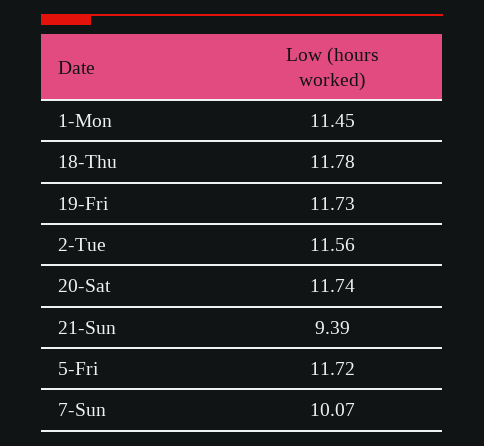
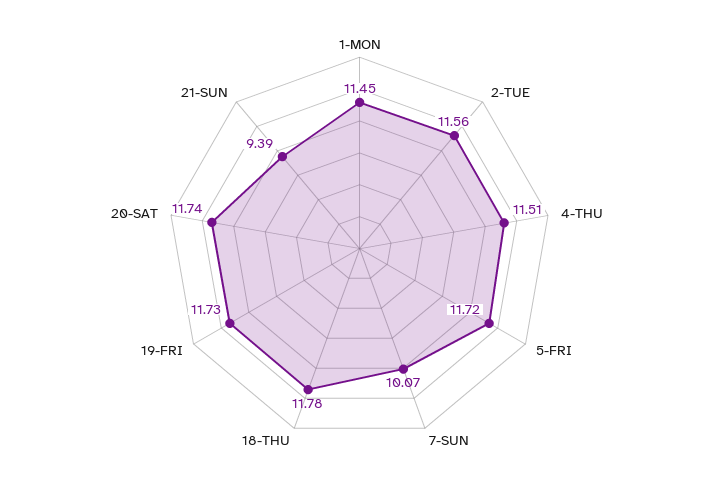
4-THU: none -> 11.51

